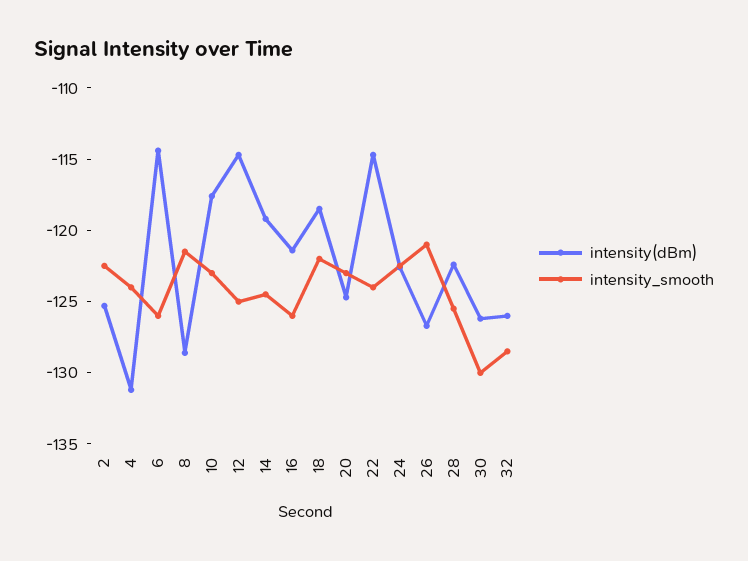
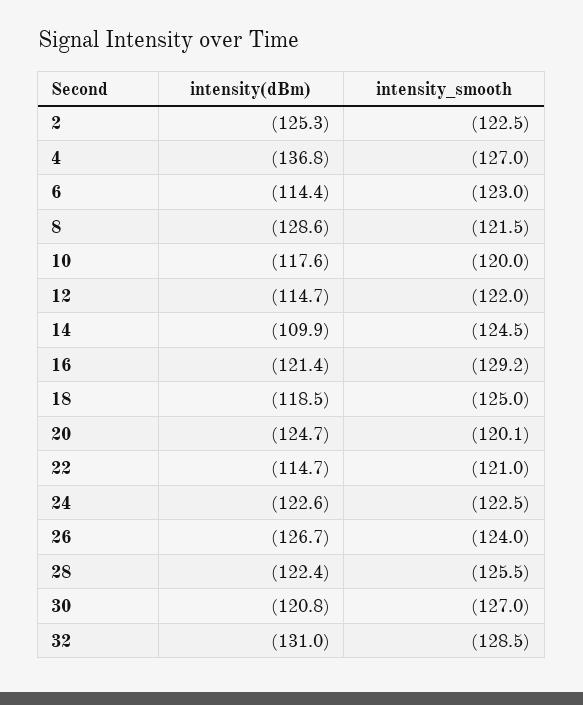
intensity(dBm), 4: -131 -> -136.8
intensity_smooth, 4: -124 -> -127
intensity_smooth, 6: -126 -> -123
intensity_smooth, 10: -123 -> -120
intensity_smooth, 12: -125 -> -122
intensity(dBm), 14: -119 -> -109.9
intensity_smooth, 16: -126 -> -129.2
intensity_smooth, 18: -122 -> -125
intensity_smooth, 20: -123 -> -120.1
intensity_smooth, 22: -124 -> -121
intensity_smooth, 26: -121 -> -124
intensity(dBm), 30: -126 -> -120.8
intensity_smooth, 30: -130 -> -127
intensity(dBm), 32: -126 -> -131

